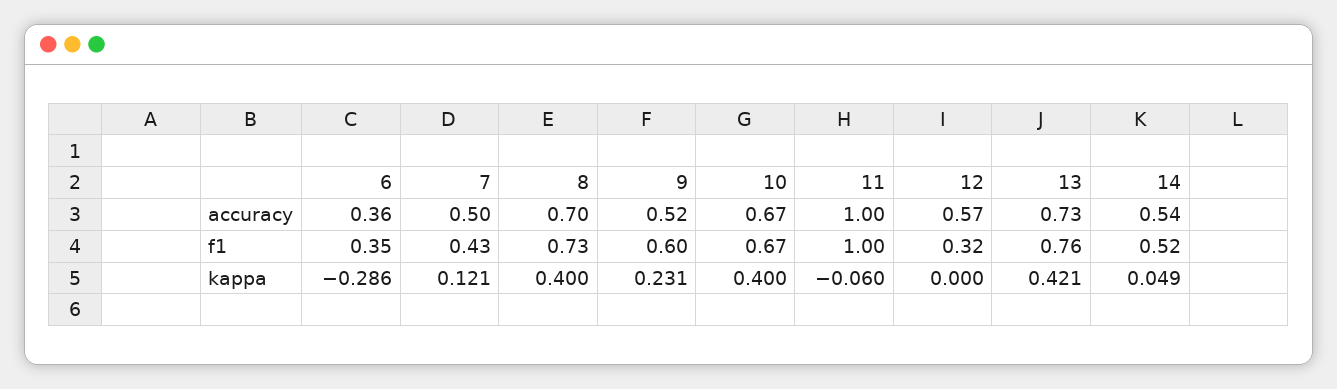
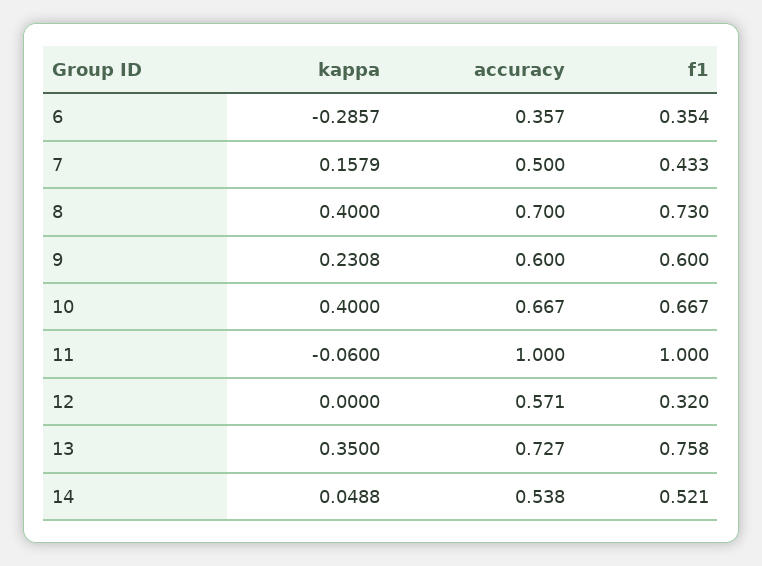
9, accuracy: 0.52 -> 0.6
7, kappa: 0.121 -> 0.1579
13, kappa: 0.421 -> 0.35

